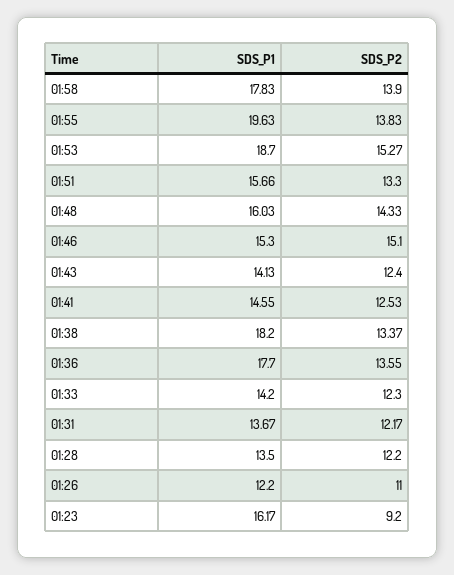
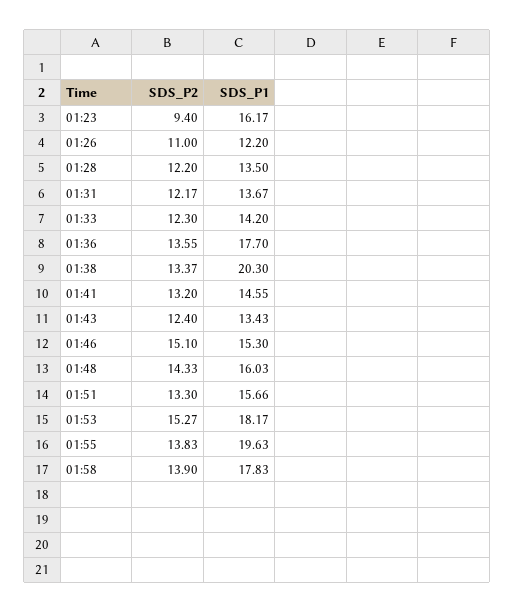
SDS_P1, 01:53: 18.7 -> 18.17
SDS_P1, 01:43: 14.13 -> 13.43
SDS_P2, 01:41: 12.53 -> 13.2
SDS_P1, 01:38: 18.2 -> 20.3
SDS_P2, 01:23: 9.2 -> 9.4

